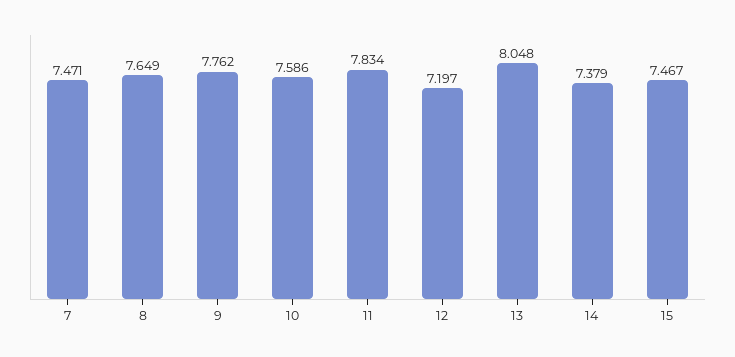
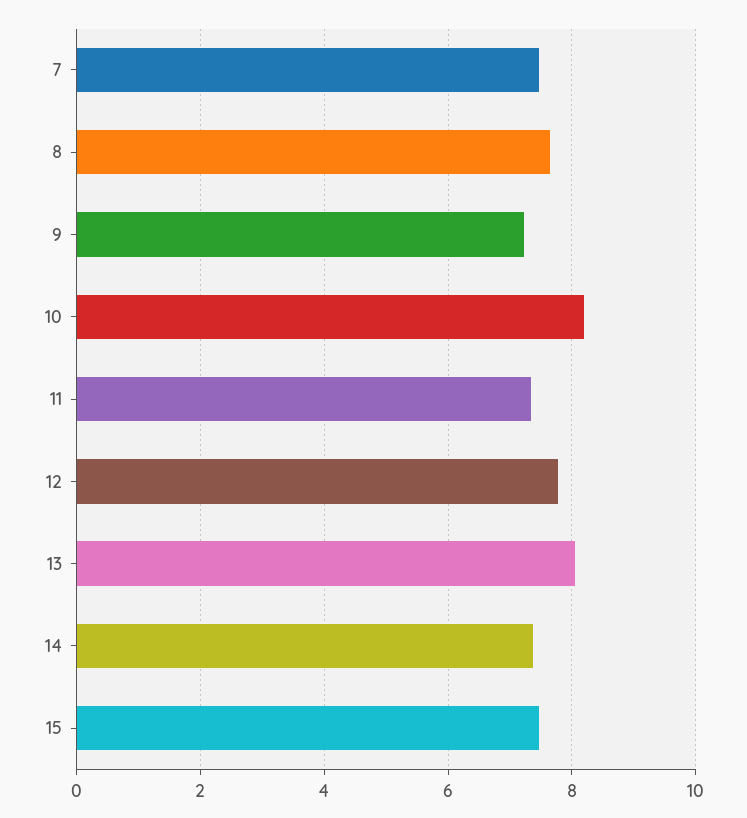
9: 7.762 -> 7.2
10: 7.586 -> 8.2
11: 7.834 -> 7.4
12: 7.197 -> 7.8

